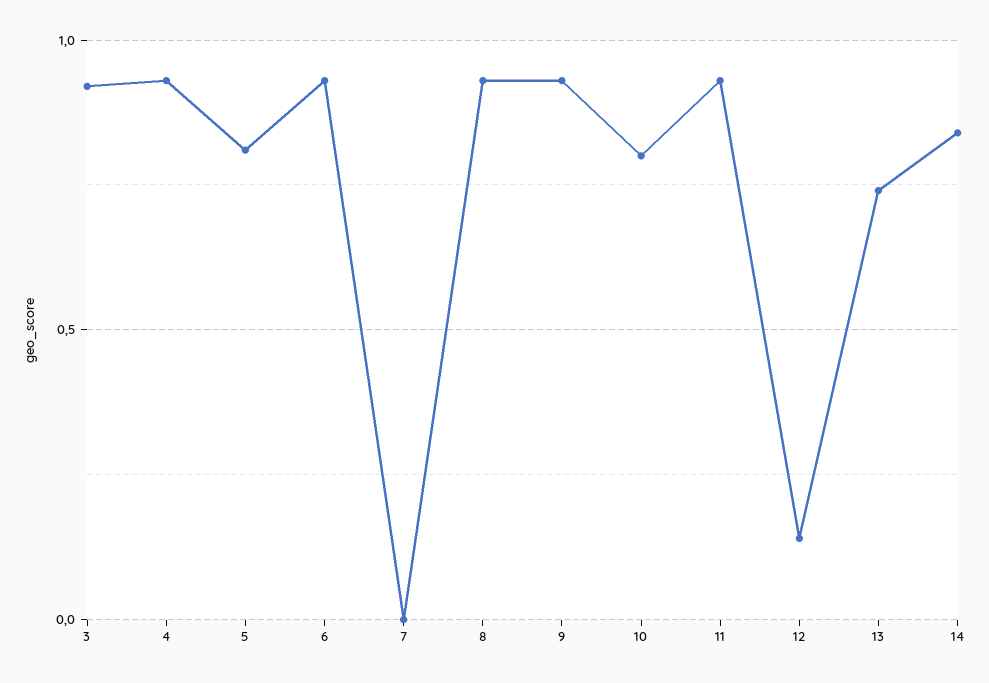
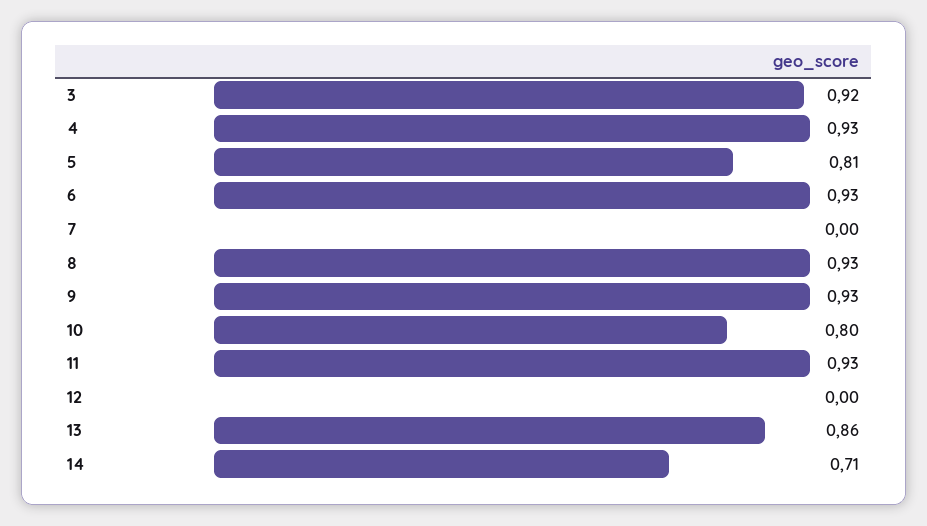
12: 0.15 -> 0
13: 0.75 -> 0.86
14: 0.85 -> 0.71

